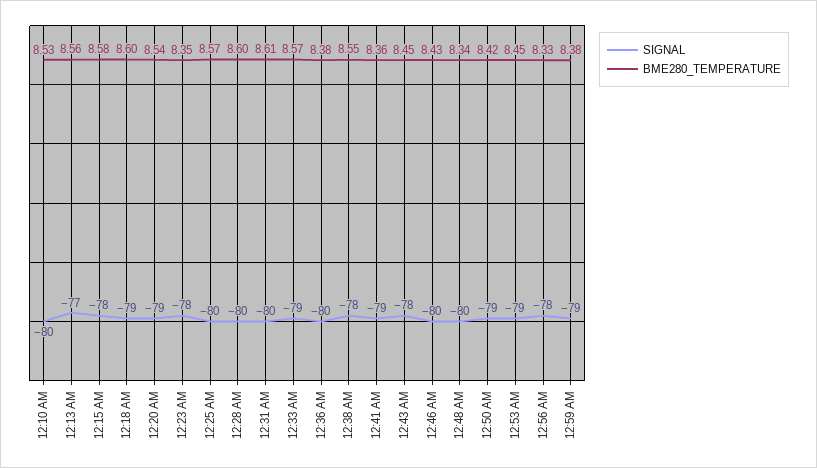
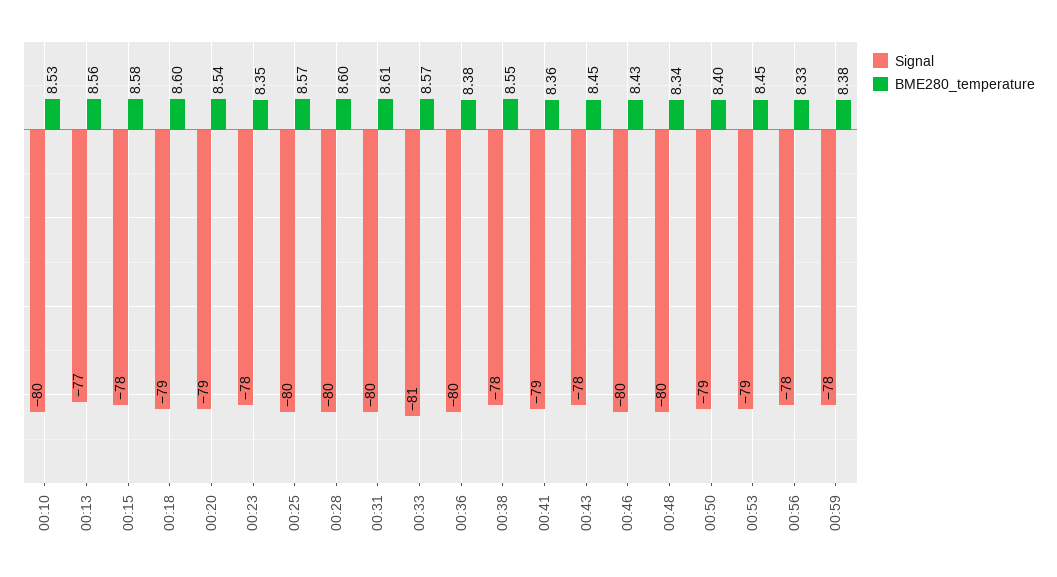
SIGNAL, 12:33 AM: -79 -> -81
BME280_TEMPERATURE, 12:50 AM: 8.42 -> 8.4
SIGNAL, 12:59 AM: -79 -> -78

